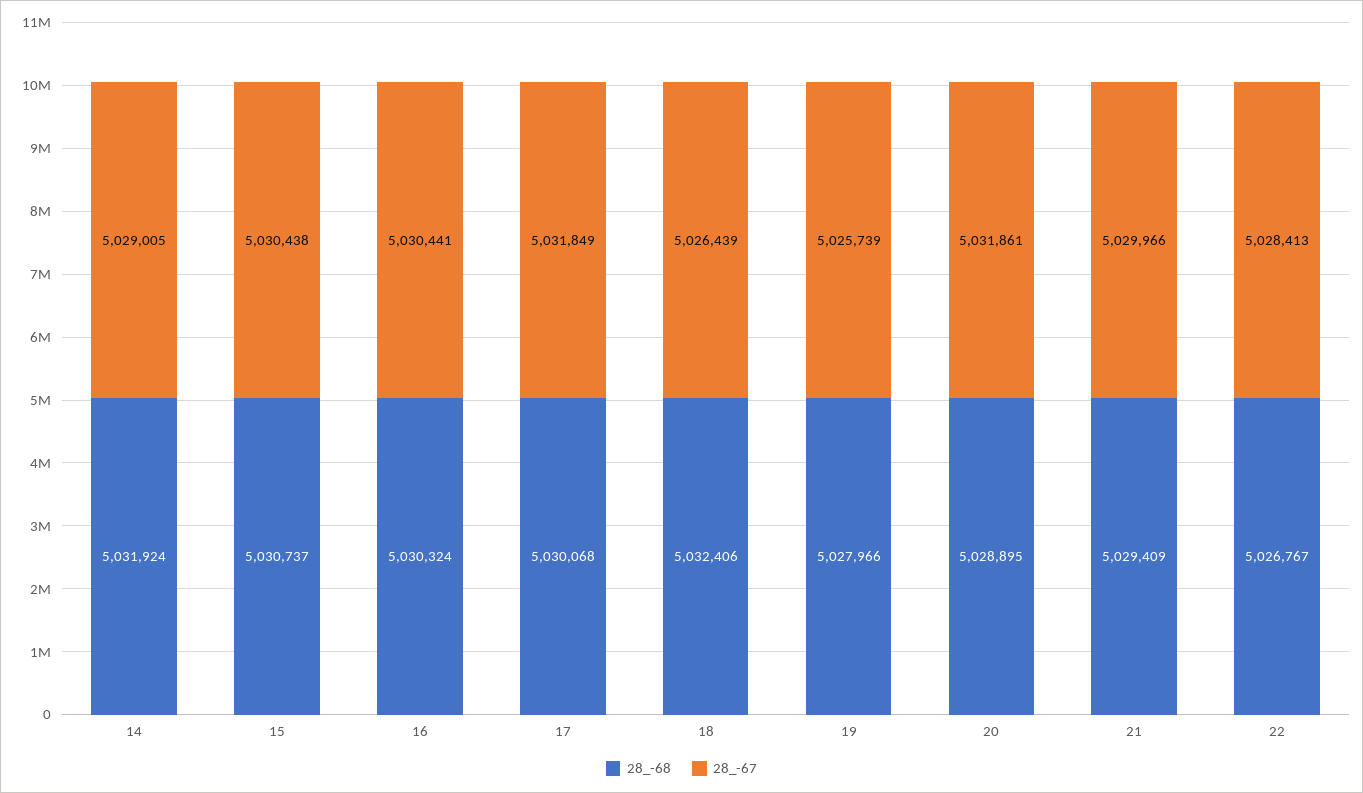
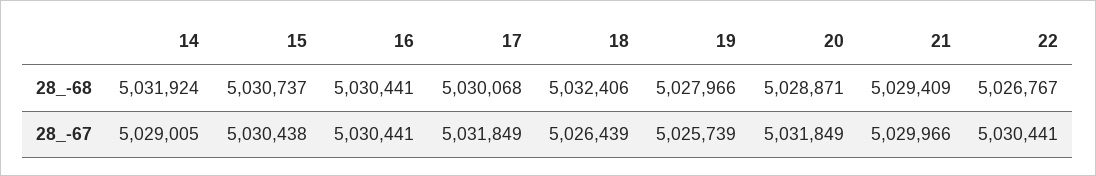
28_-68, 16: 5030324 -> 5030441
28_-68, 20: 5028895 -> 5028871
28_-67, 20: 5031861 -> 5031849
28_-67, 22: 5028413 -> 5030441

